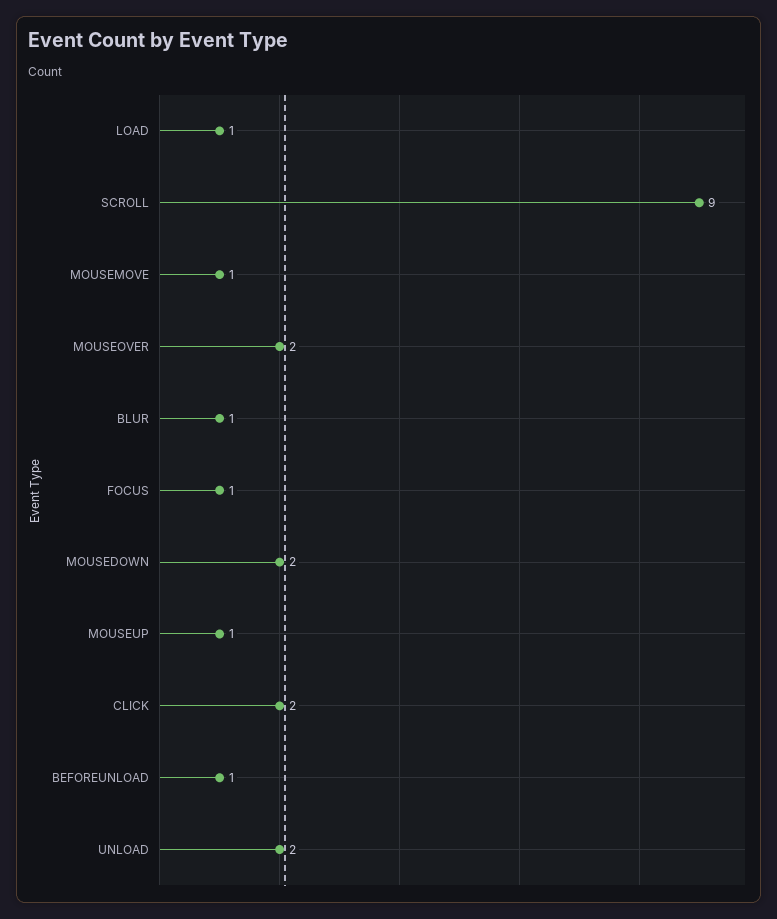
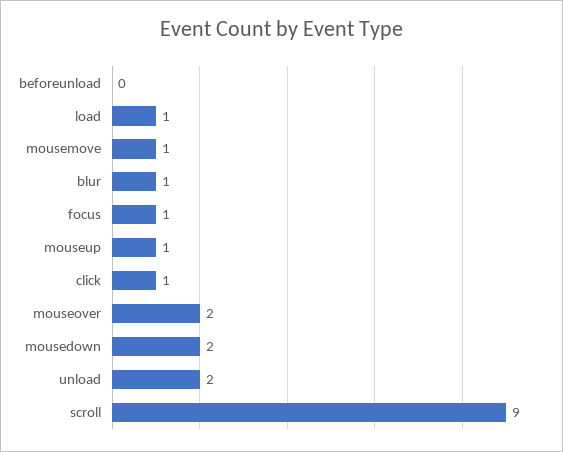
CLICK: 2 -> 1
BEFOREUNLOAD: 1 -> 0

